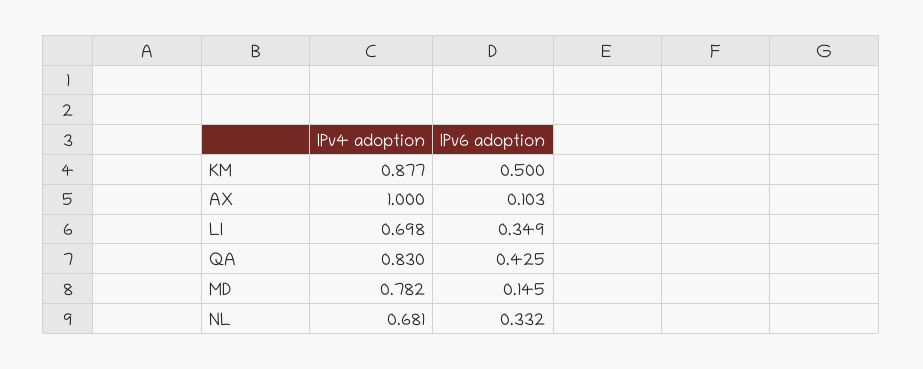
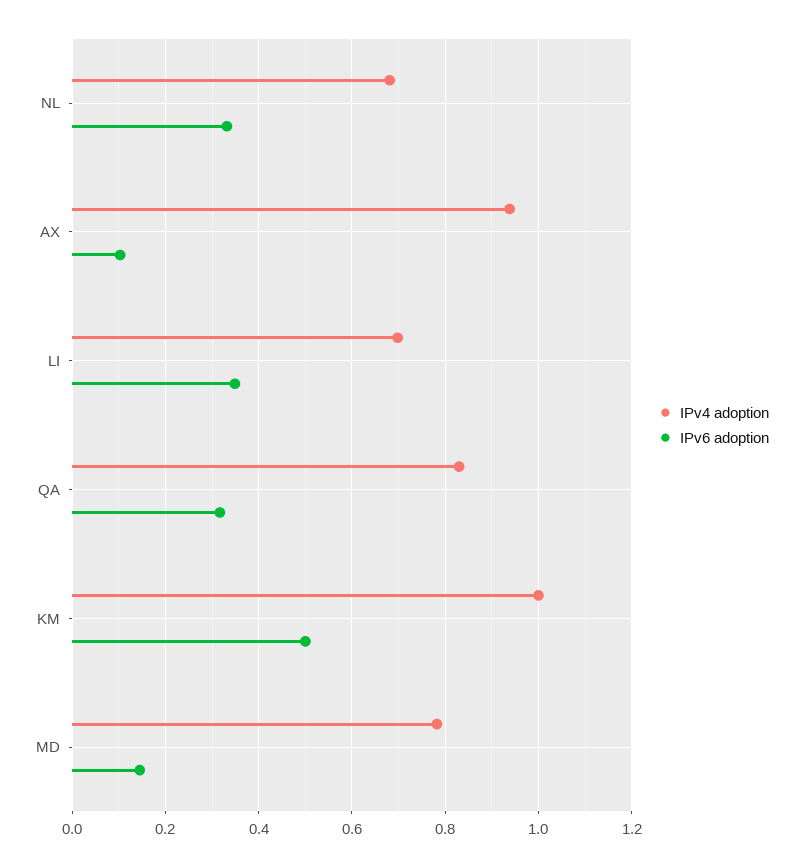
IPv4 adoption, KM: 0.877 -> 1
IPv4 adoption, AX: 1 -> 0.94
IPv6 adoption, QA: 0.425 -> 0.32

